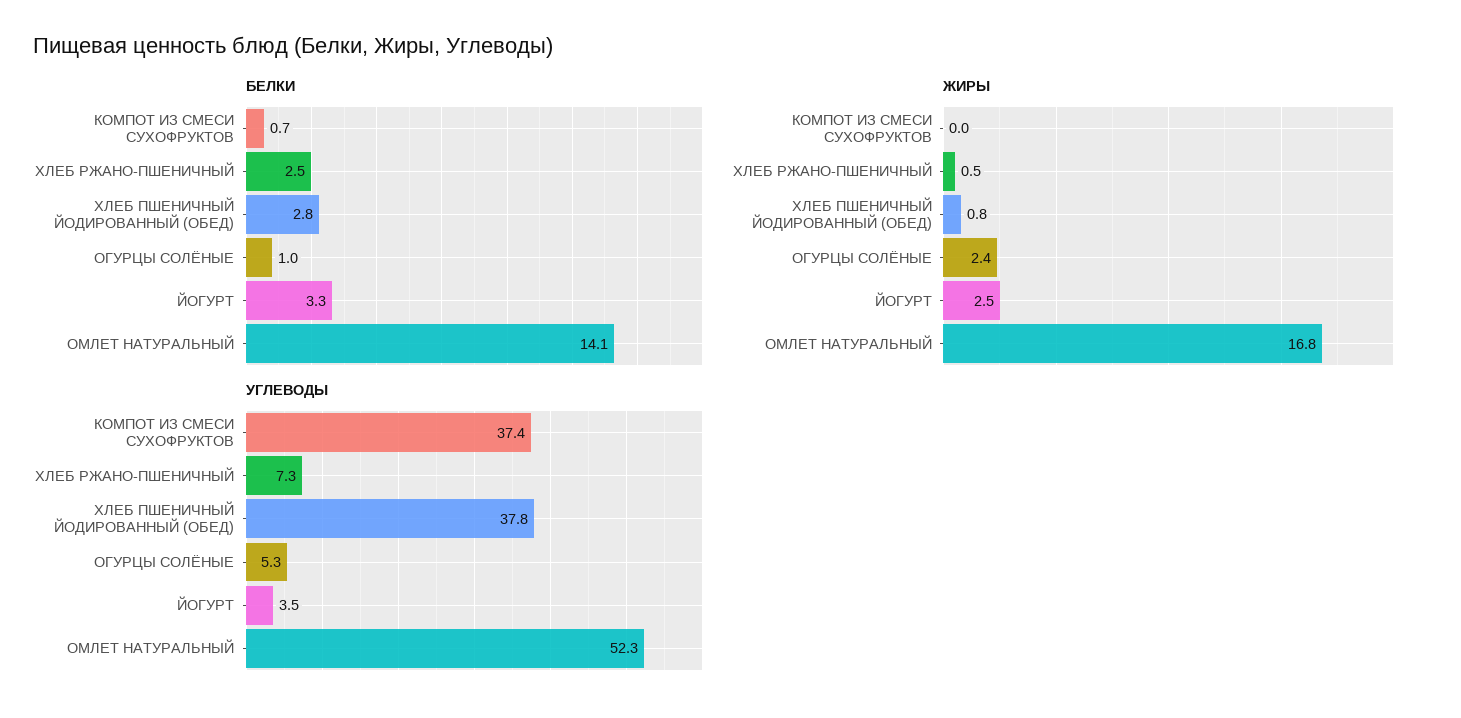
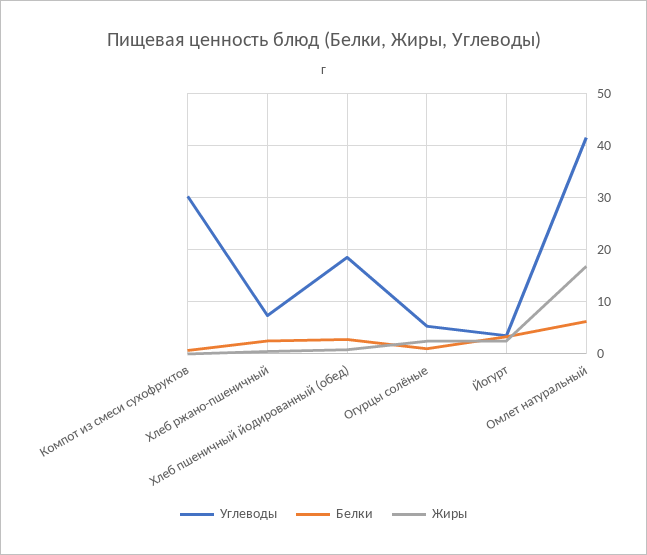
БЕЛКИ, ОМЛЕТ НАТУРАЛЬНЫЙ: 14.1 -> 6
УГЛЕВОДЫ, КОМПОТ ИЗ СМЕСИ СУХОФРУКТОВ: 37.4 -> 30
УГЛЕВОДЫ, ХЛЕБ ПШЕНИЧНЫЙ ЙОДИРОВАННЫЙ (ОБЕД): 37.8 -> 18
УГЛЕВОДЫ, ОМЛЕТ НАТУРАЛЬНЫЙ: 52.3 -> 42

